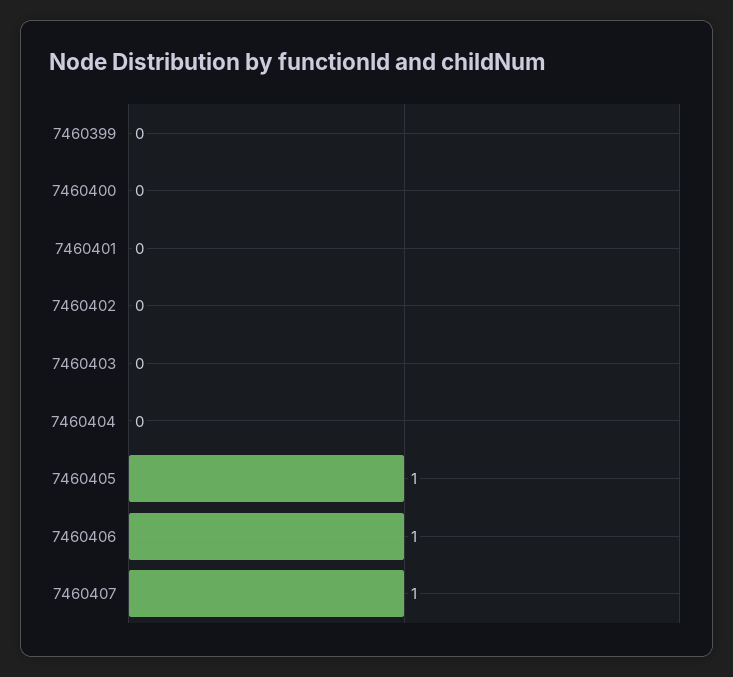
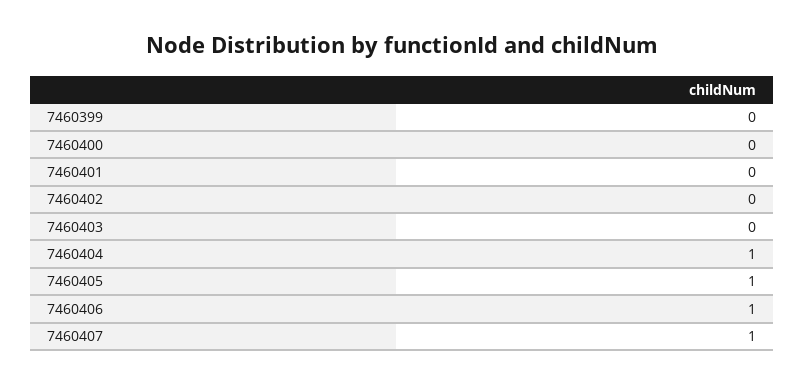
7460404: 0 -> 1

